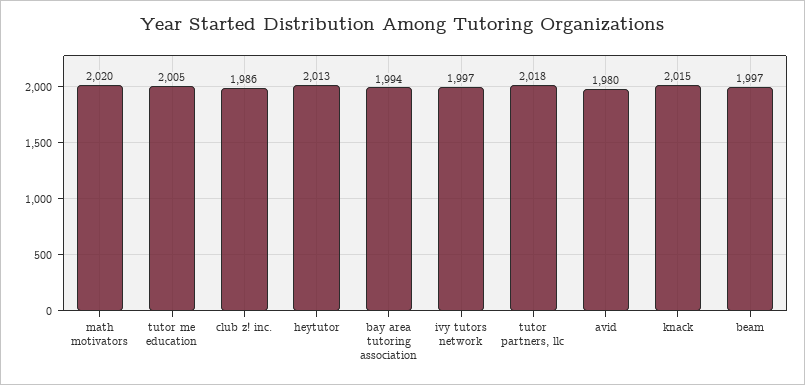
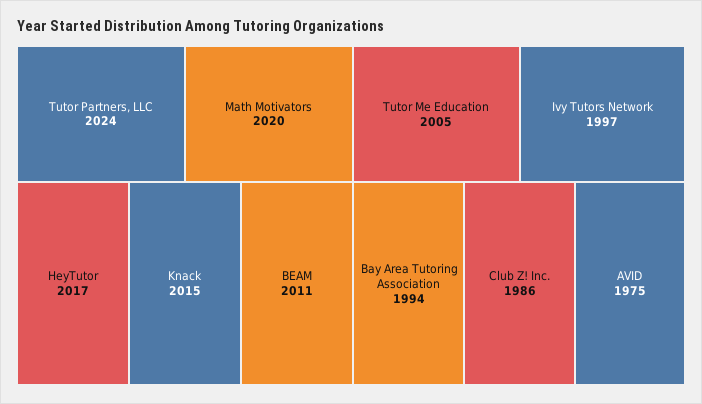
heytutor: 2013 -> 2017
tutor partners, llc: 2018 -> 2024
avid: 1980 -> 1975
beam: 1997 -> 2011

